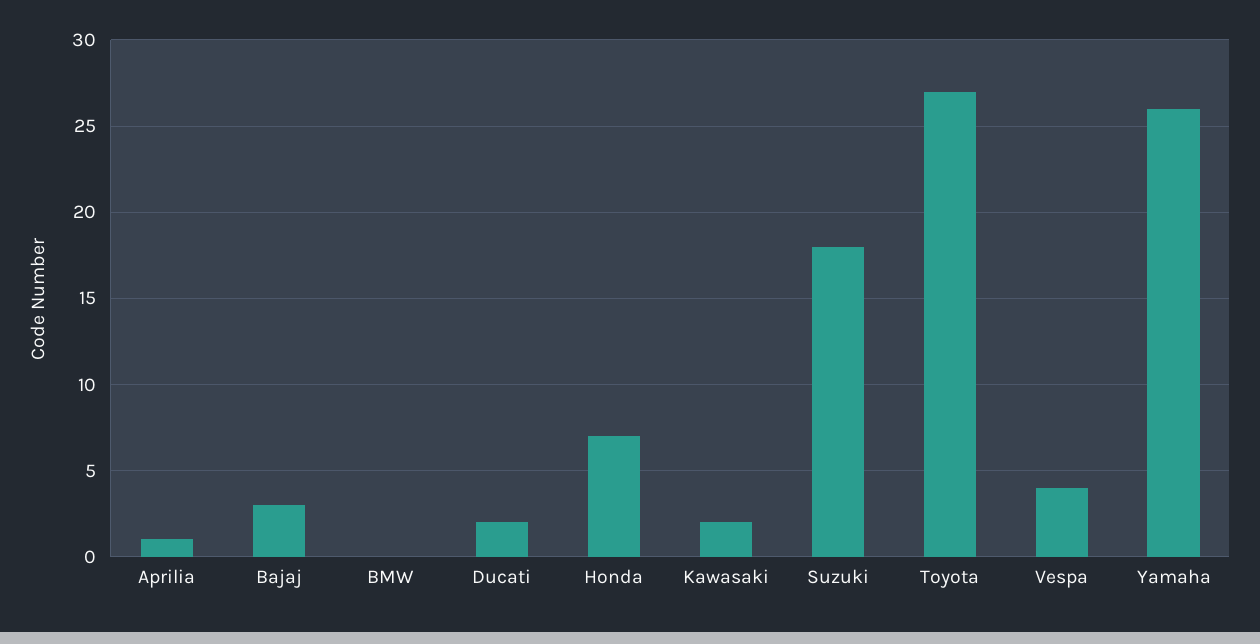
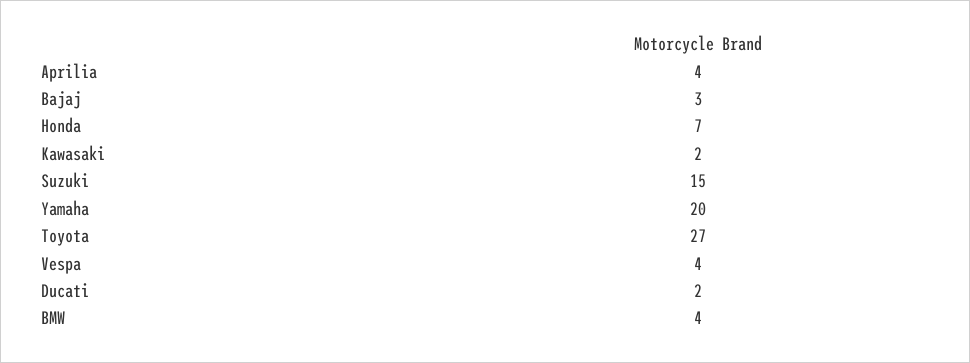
Aprilia: 1 -> 4
BMW: 0 -> 4
Suzuki: 18 -> 15
Yamaha: 26 -> 20

